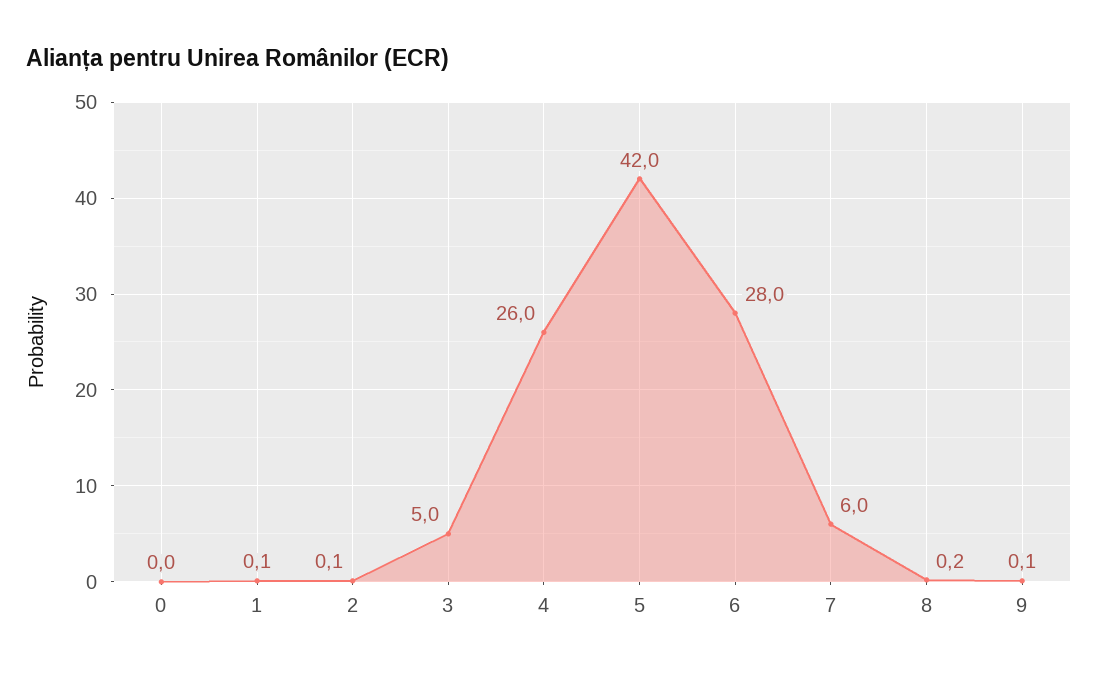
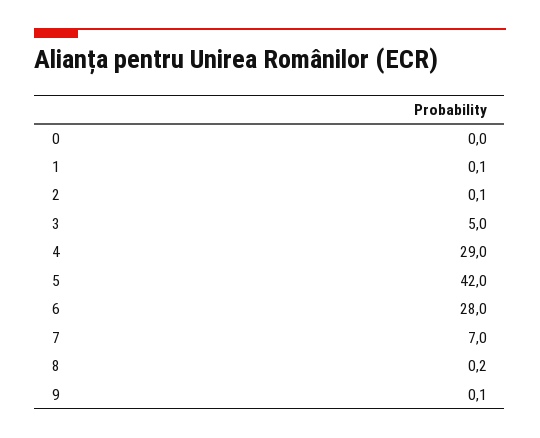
4: 26 -> 29
7: 6 -> 7

